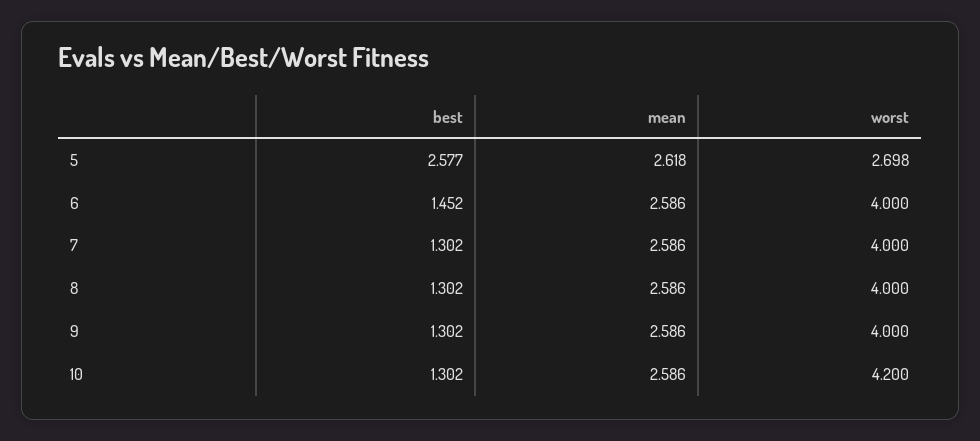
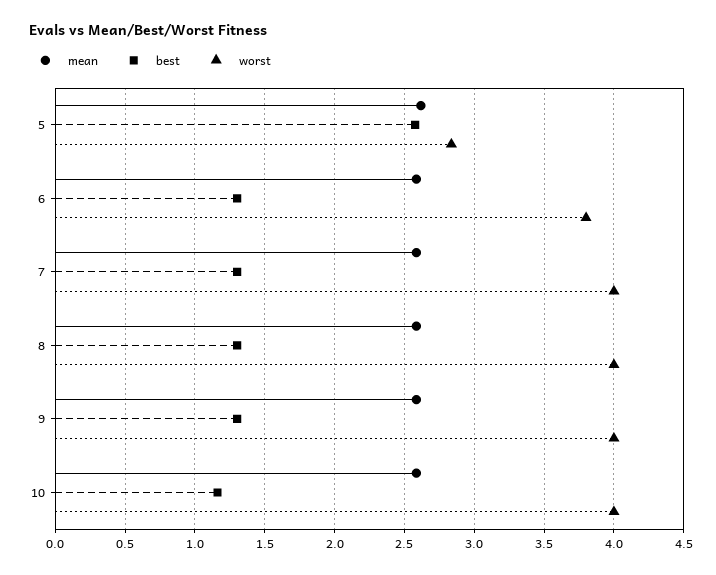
worst, 5: 2.698 -> 2.85
best, 6: 1.452 -> 1.3
worst, 6: 4 -> 3.8
best, 10: 1.302 -> 1.15
worst, 10: 4.2 -> 4

